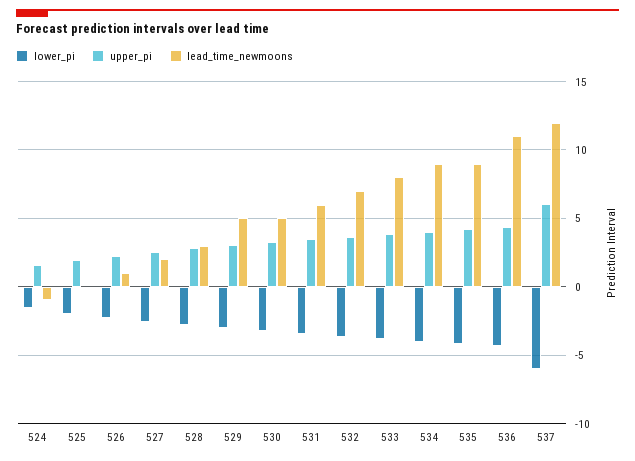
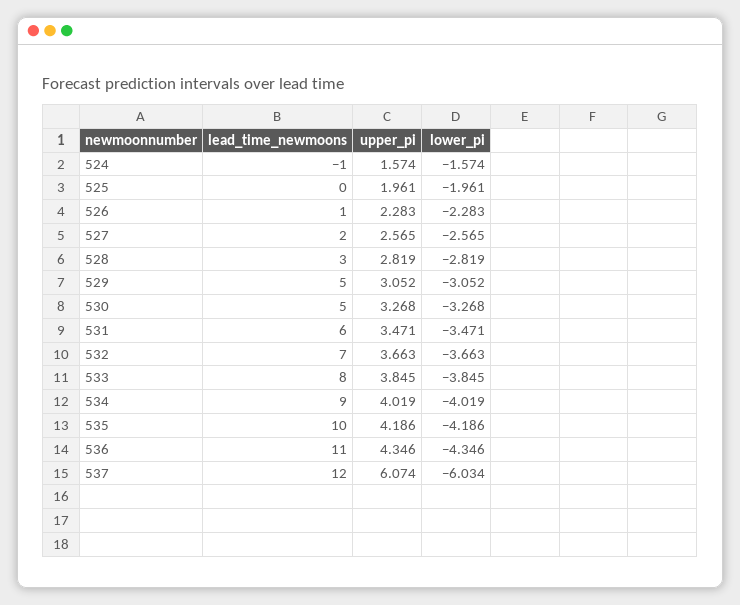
lead_time_newmoons, 535: 9 -> 10

